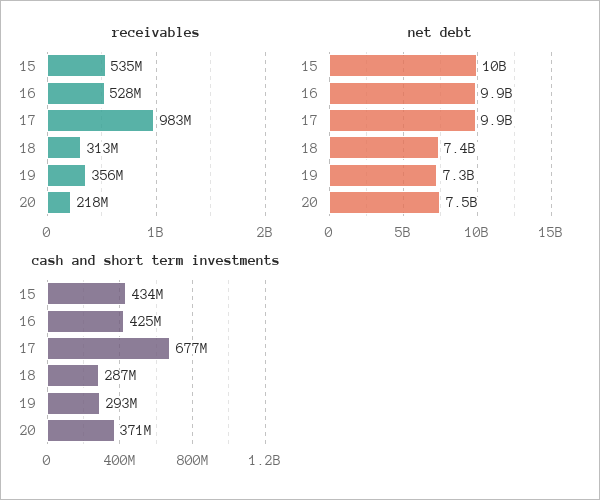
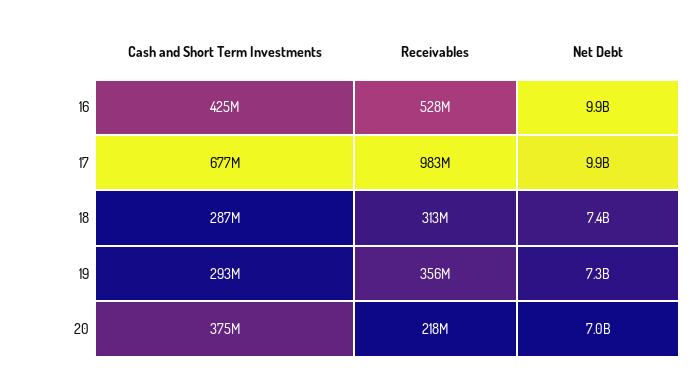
receivables, 15: 535000000 -> none
net debt, 15: 10000000000 -> none
net debt, 20: 7500000000 -> 7000000000
cash and short term investments, 15: 434000000 -> none
cash and short term investments, 20: 371000000 -> 375000000

